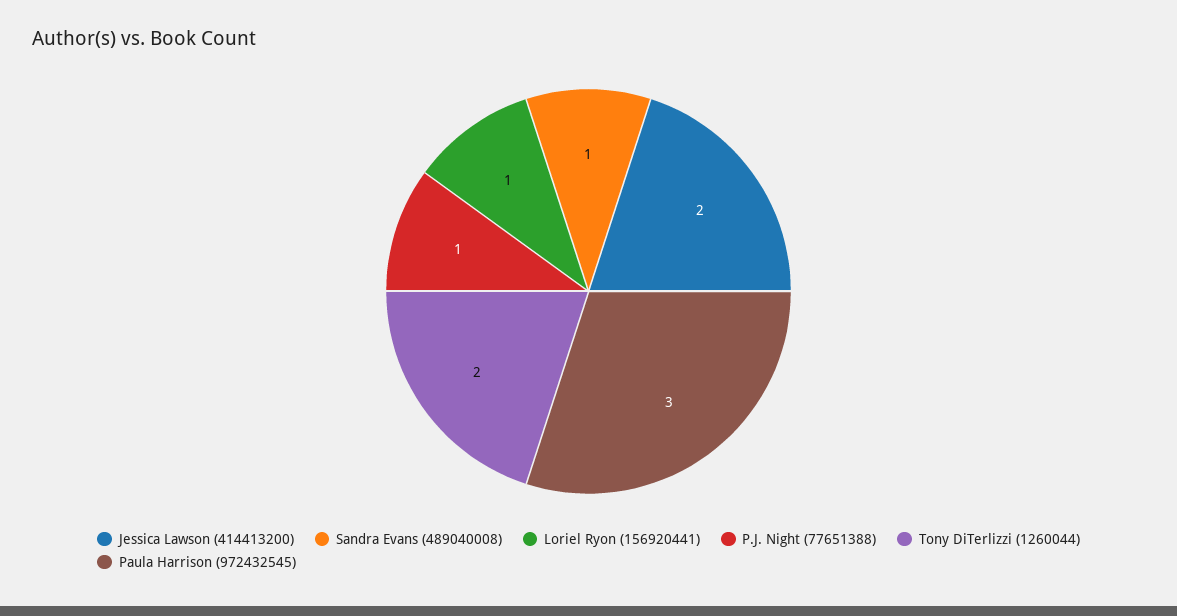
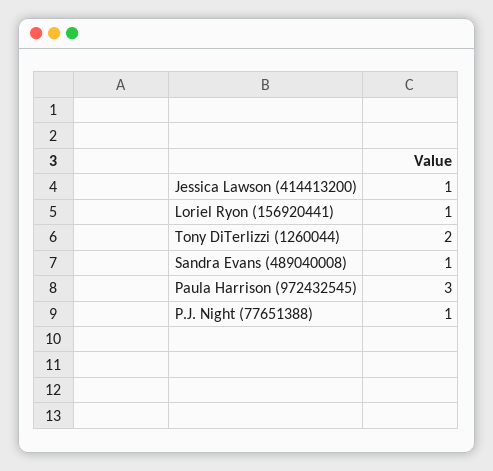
Jessica Lawson (414413200): 2 -> 1

